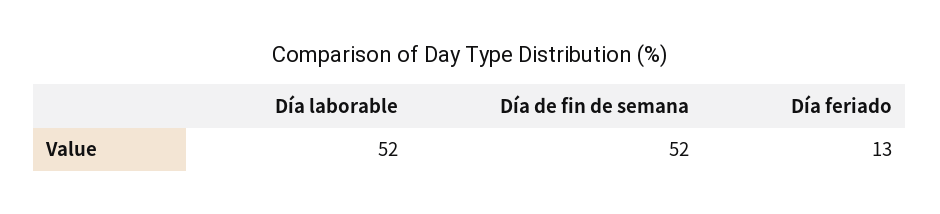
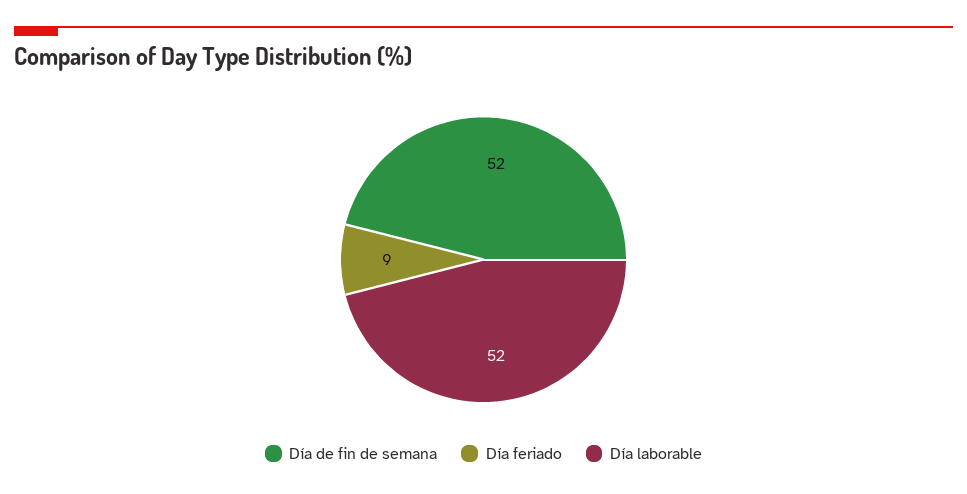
Día feriado: 13 -> 9

